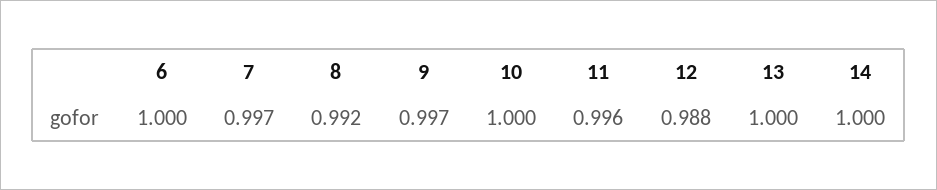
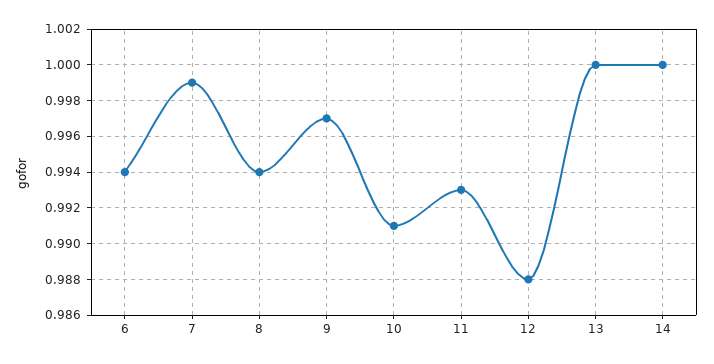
6: 1 -> 0.994
7: 0.997 -> 0.999
8: 0.992 -> 0.994
10: 1 -> 0.991
11: 0.996 -> 0.993

